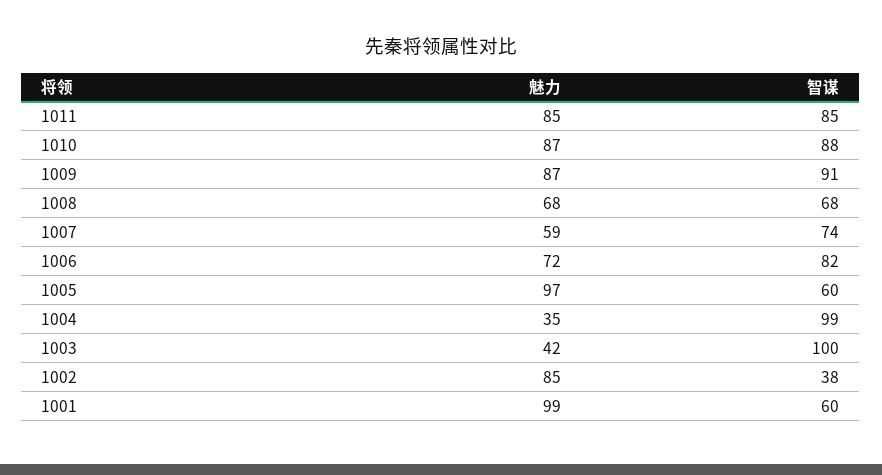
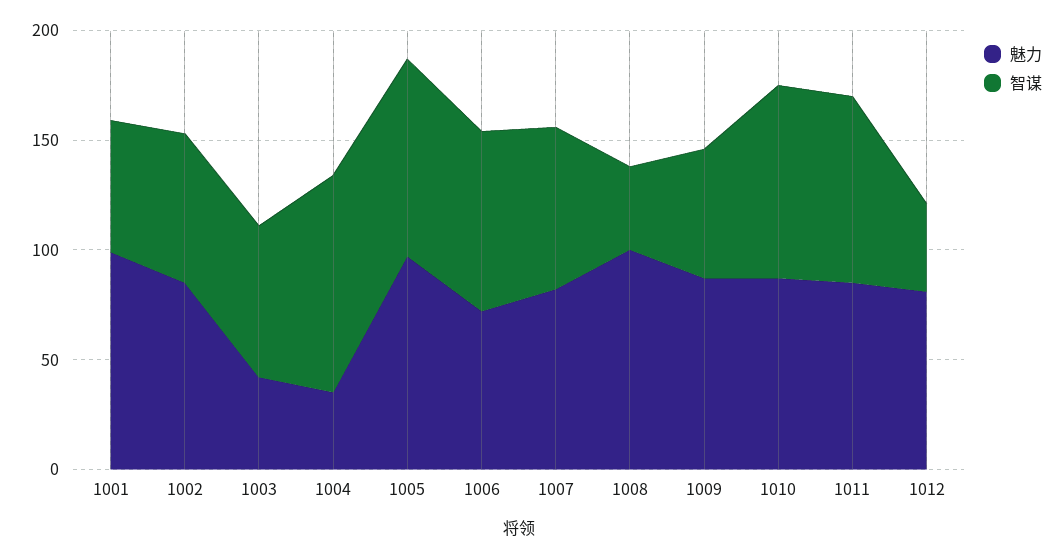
智谋, 1009: 91 -> 60
魅力, 1008: 68 -> 100
智谋, 1008: 68 -> 40
魅力, 1007: 59 -> 80
智谋, 1005: 60 -> 90
智谋, 1003: 100 -> 70
智谋, 1002: 38 -> 70
魅力, 1012: none -> 80
智谋, 1012: none -> 40

